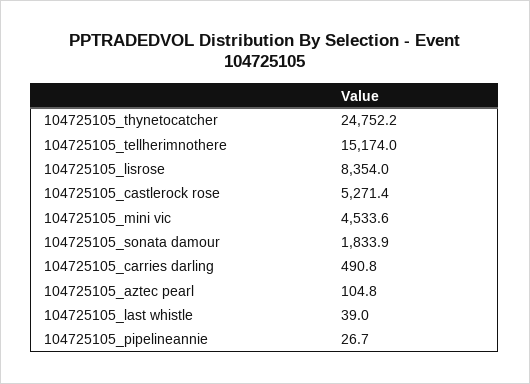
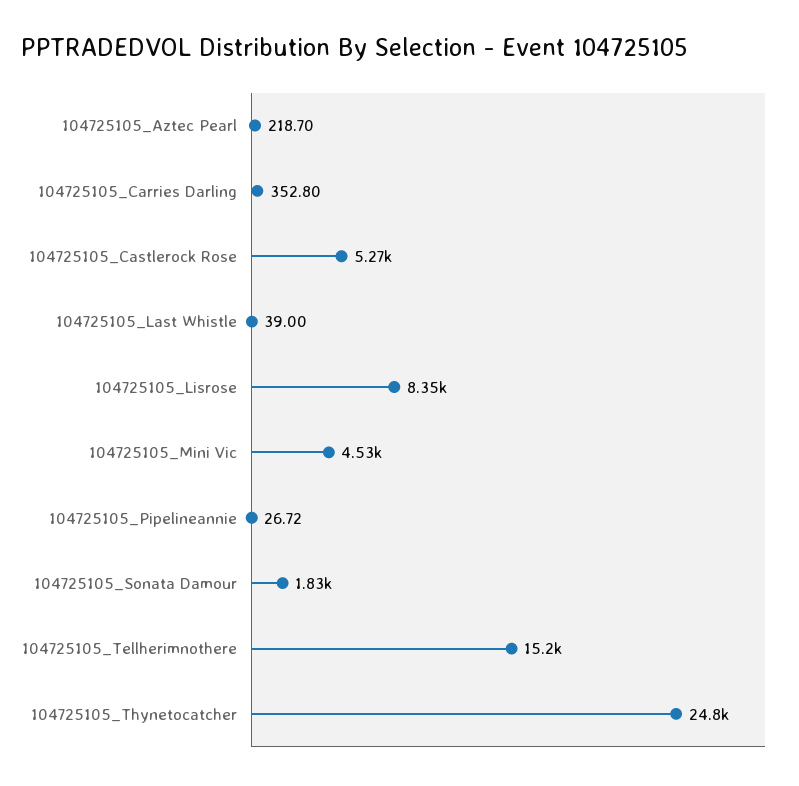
104725105_carries darling: 490.8 -> 352.8
104725105_aztec pearl: 104.8 -> 218.7

